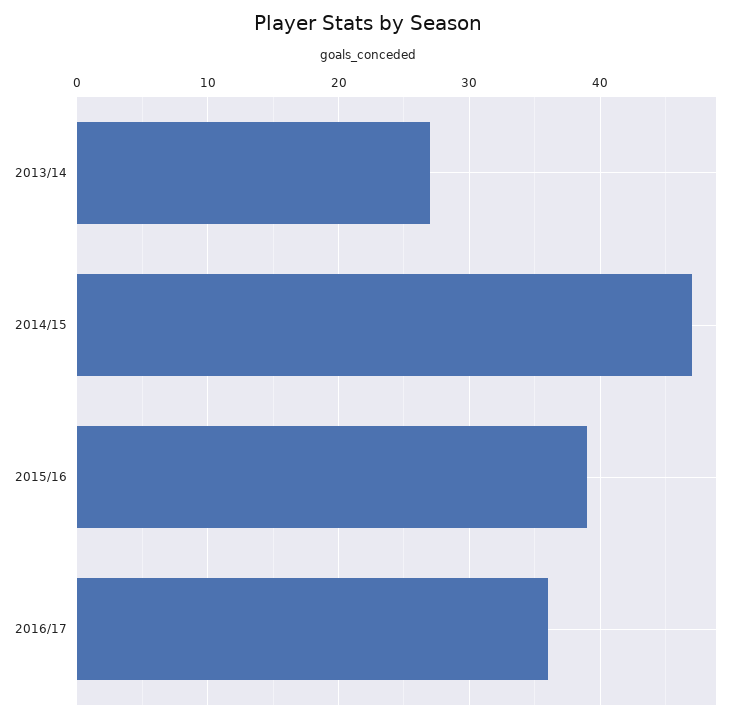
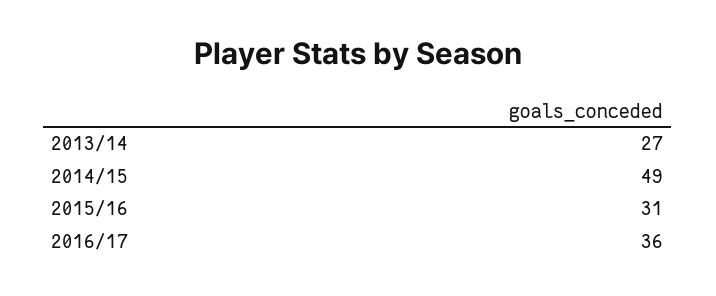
2014/15: 47 -> 49
2015/16: 39 -> 31

